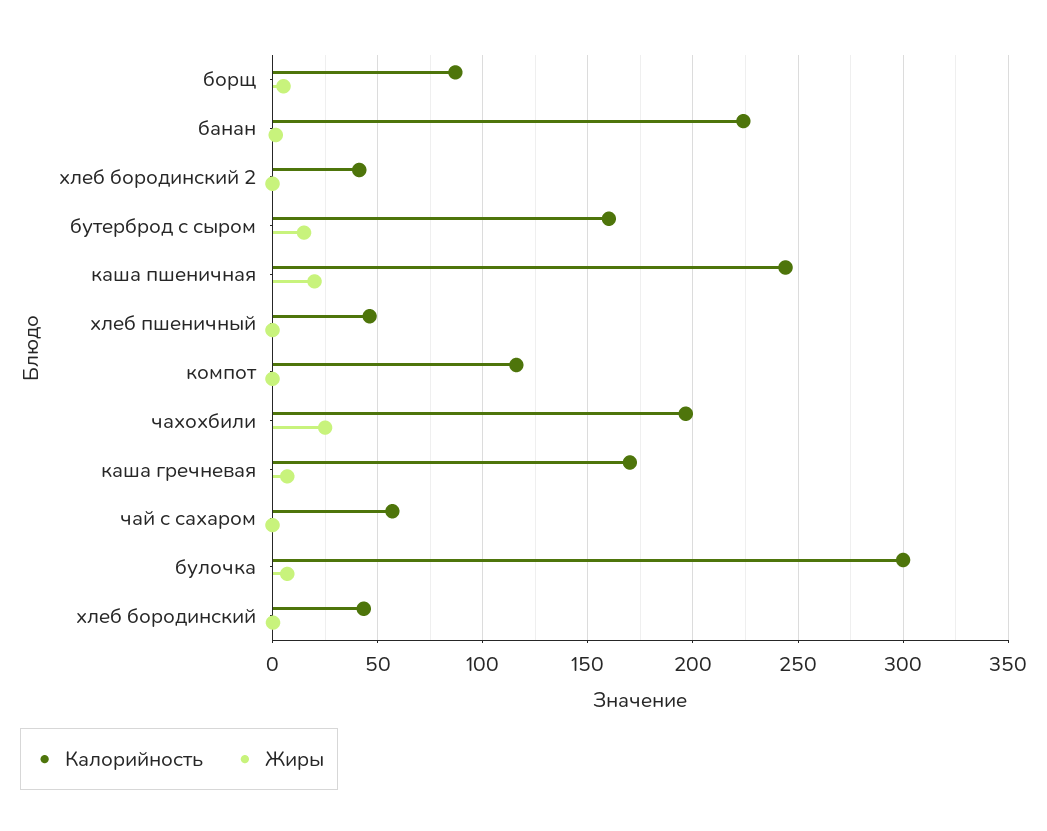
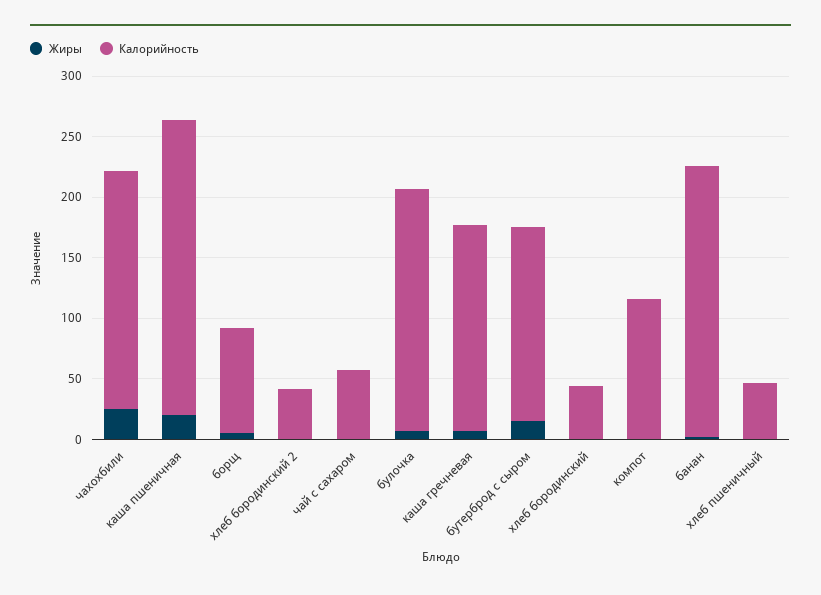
Калорийность, булочка: 300 -> 200

